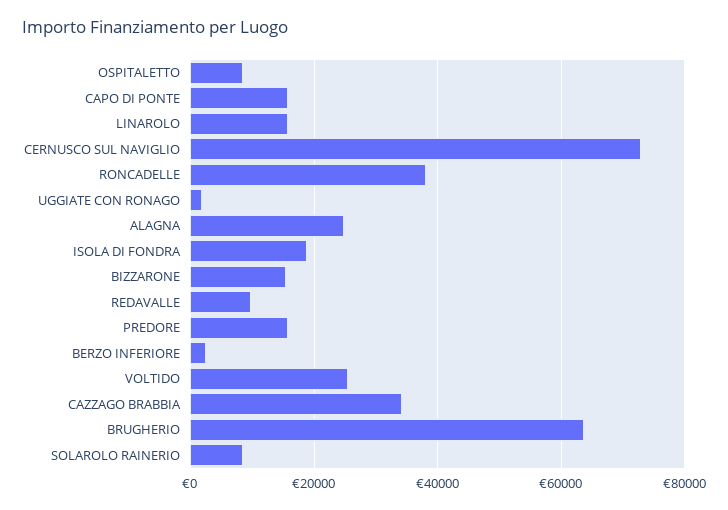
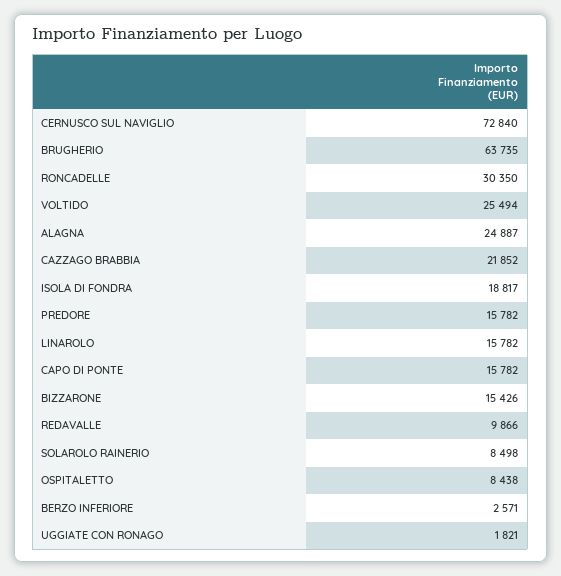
RONCADELLE: 38000 -> 30350
CAZZAGO BRABBIA: 34000 -> 21852

